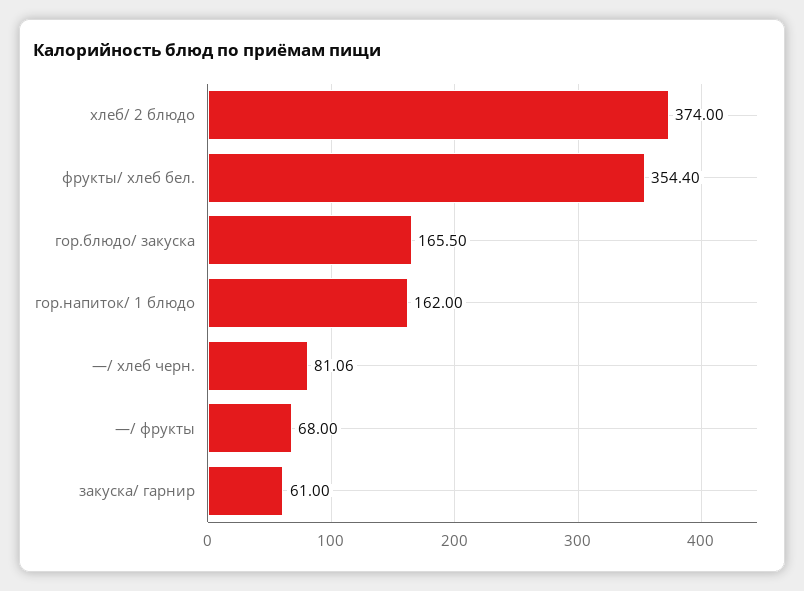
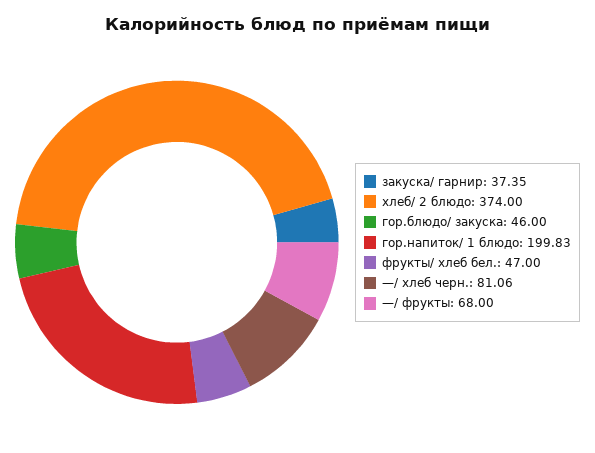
фрукты/ хлеб бел.: 354.4 -> 47
гор.блюдо/ закуска: 165.5 -> 46
гор.напиток/ 1 блюдо: 162 -> 199.83
закуска/ гарнир: 61 -> 37.35

